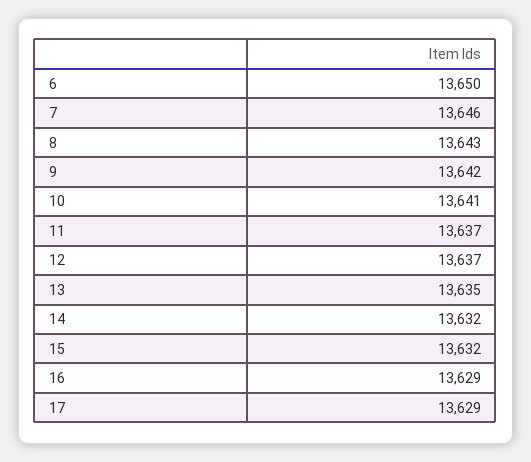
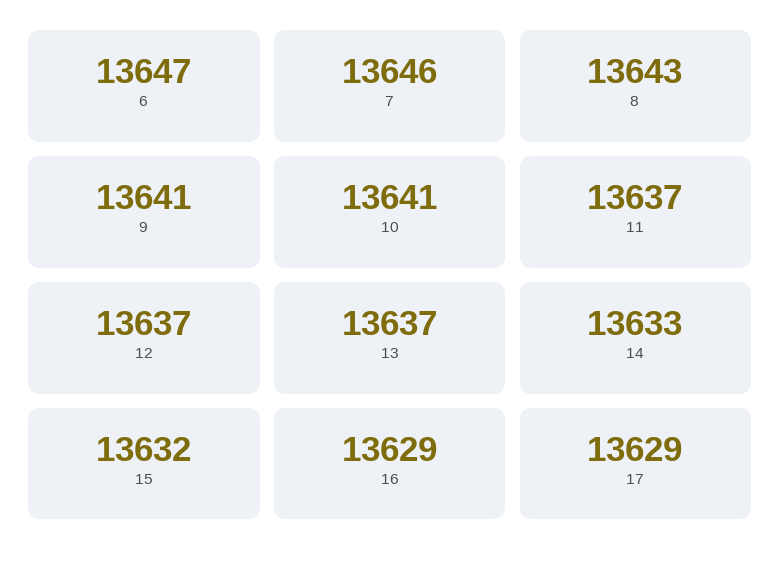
6: 13650 -> 13647
9: 13642 -> 13641
13: 13635 -> 13637
14: 13632 -> 13633

